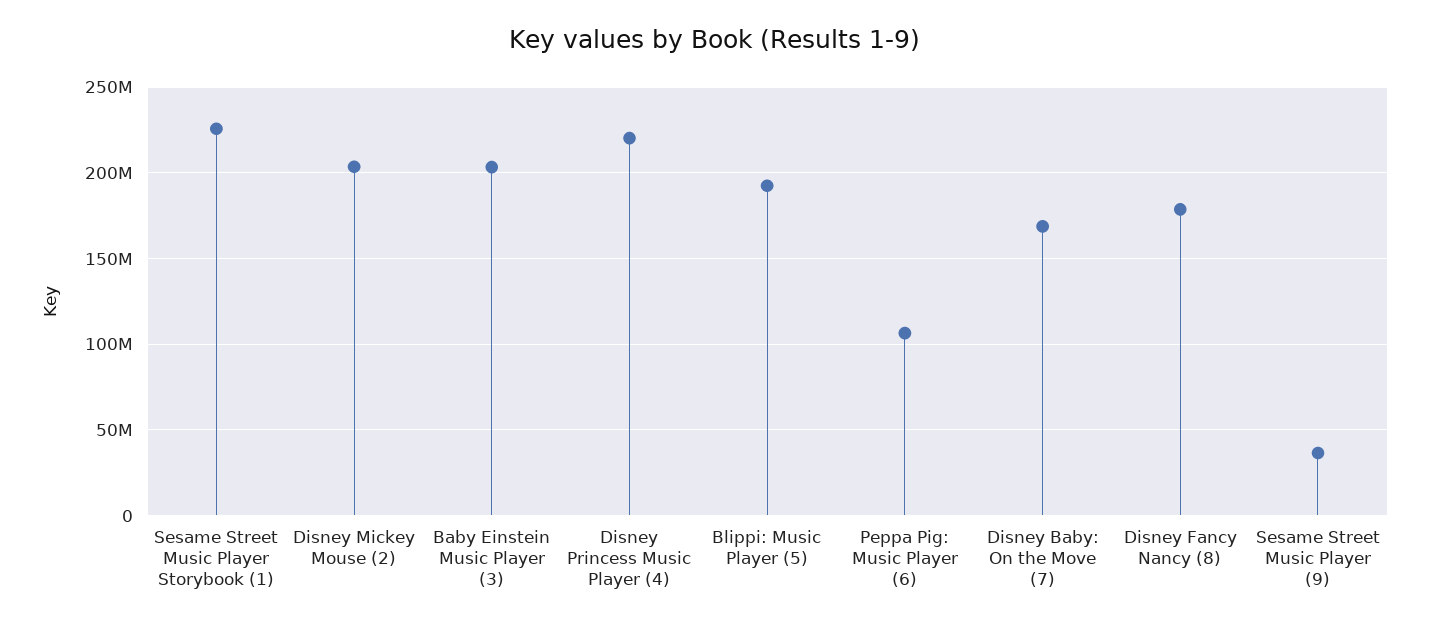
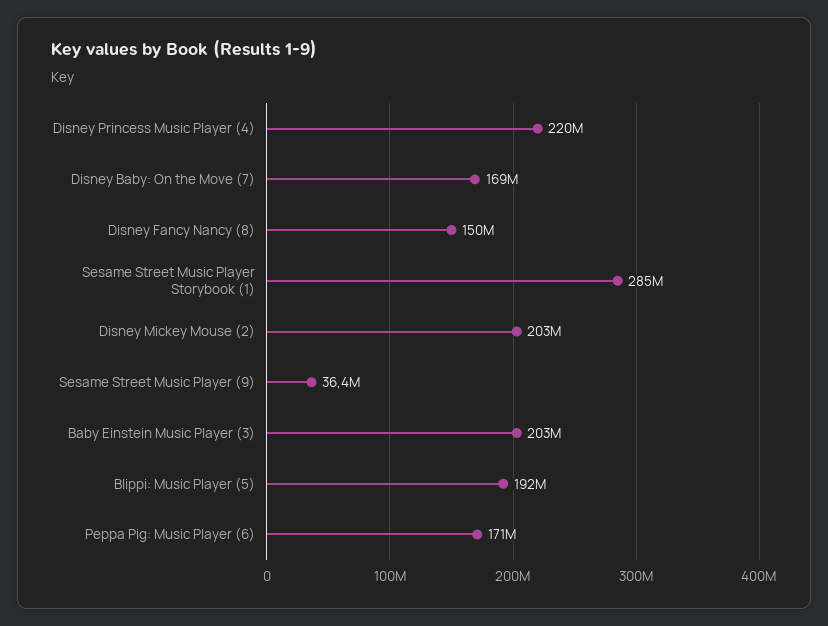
Sesame Street Music Player Storybook (1): 225000000 -> 285000000
Peppa Pig: Music Player (6): 105000000 -> 171000000
Disney Fancy Nancy (8): 180000000 -> 150000000

